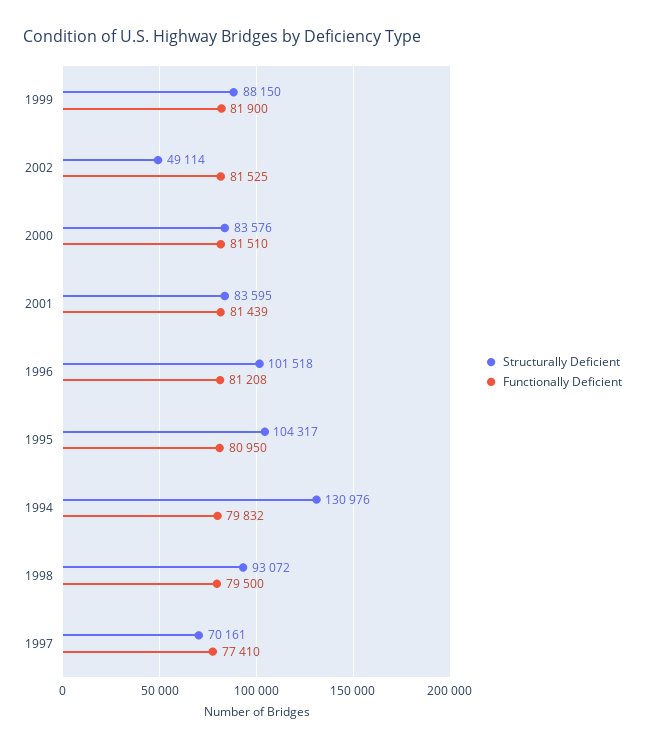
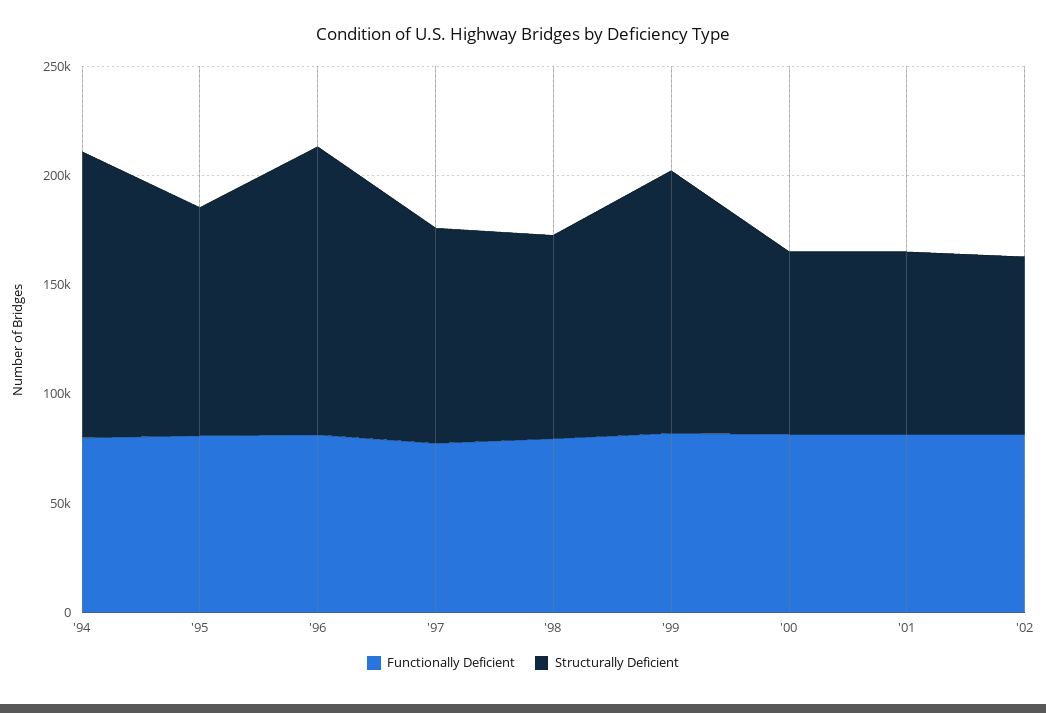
Structurally Deficient, 1999: 88150 -> 120000
Structurally Deficient, 2002: 49114 -> 80000
Structurally Deficient, 1996: 101518 -> 130000
Structurally Deficient, 1997: 70161 -> 100000

